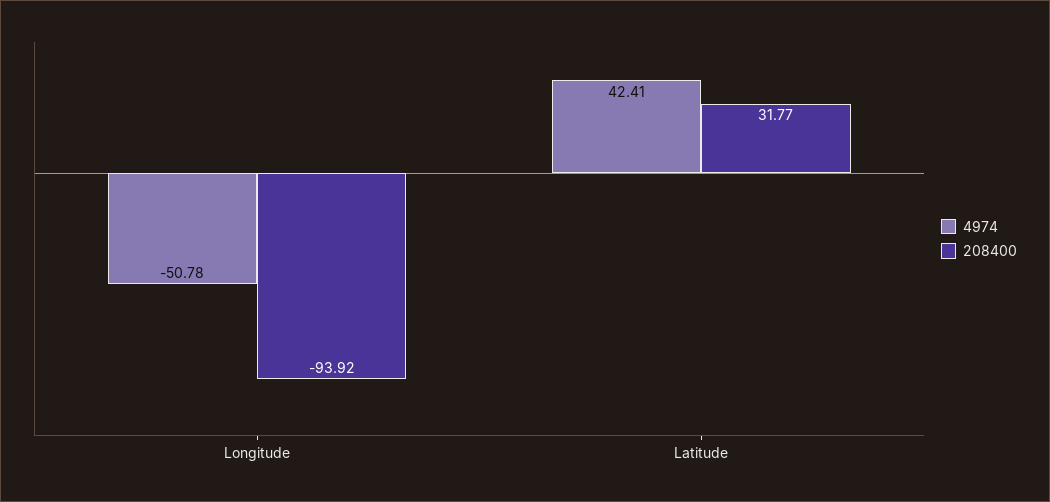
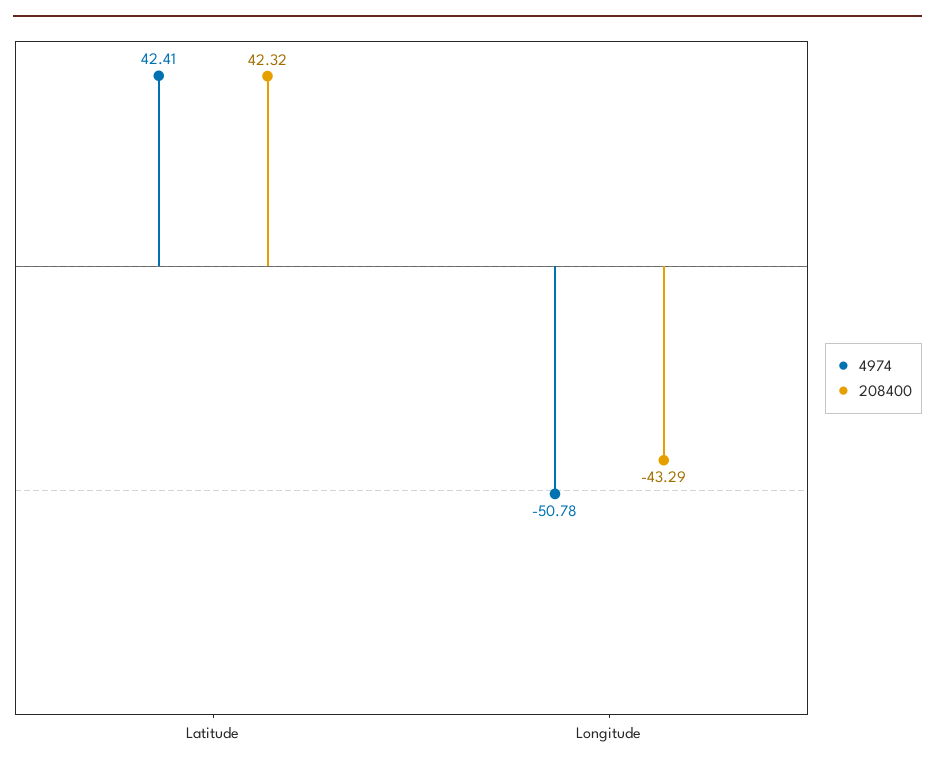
208400, Longitude: -93.92 -> -43.29
208400, Latitude: 31.77 -> 42.32

